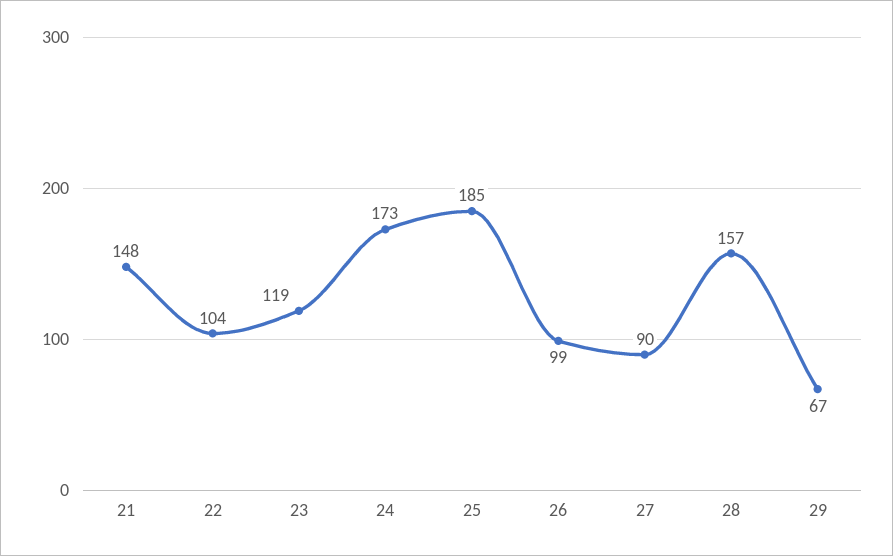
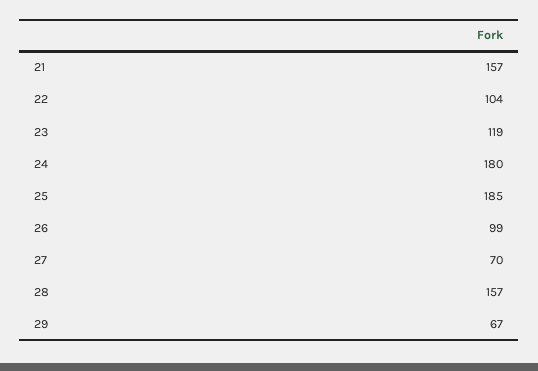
21: 148 -> 157
24: 173 -> 180
27: 90 -> 70

